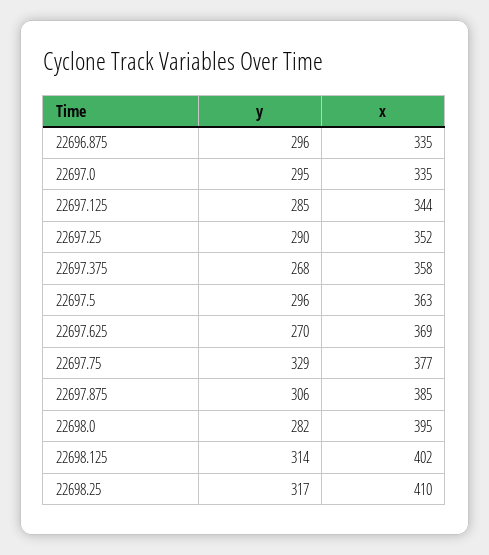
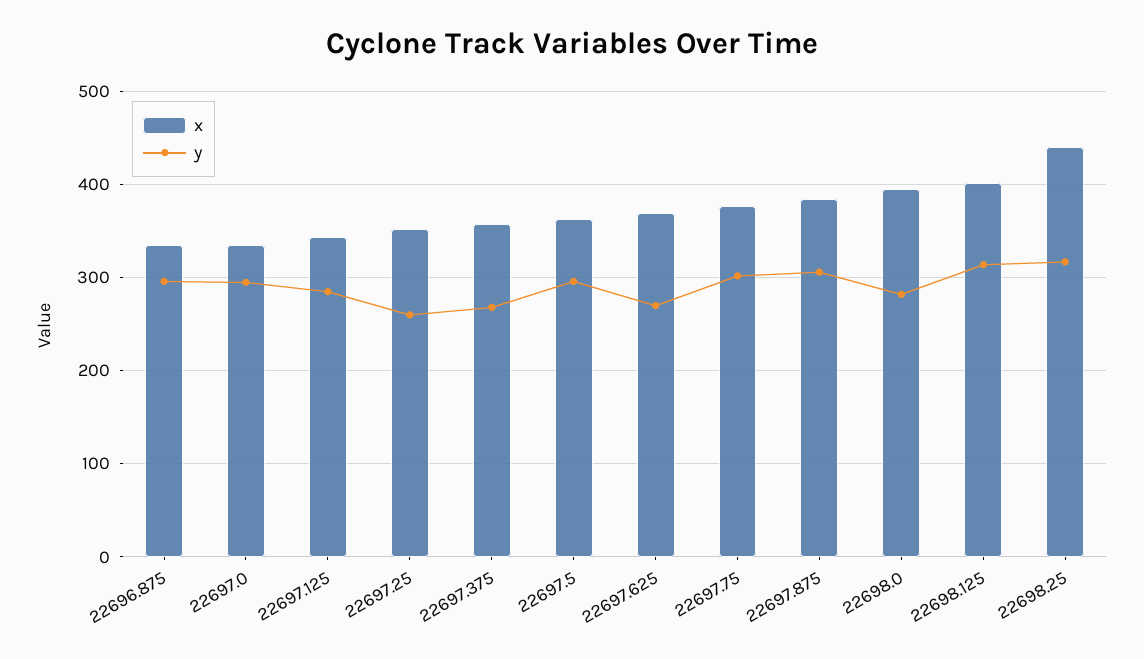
y, 22697.25: 290 -> 260
y, 22697.75: 329 -> 300
x, 22698.25: 410 -> 440

